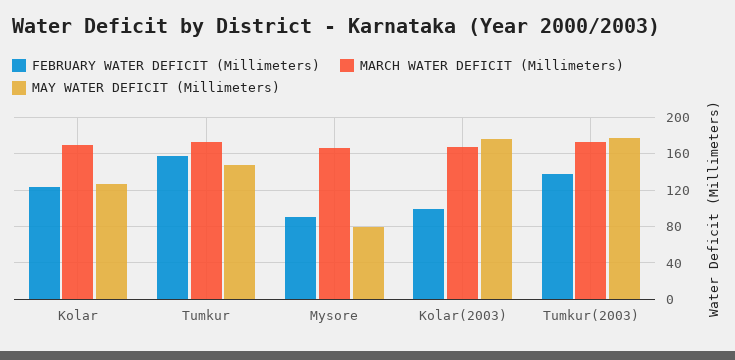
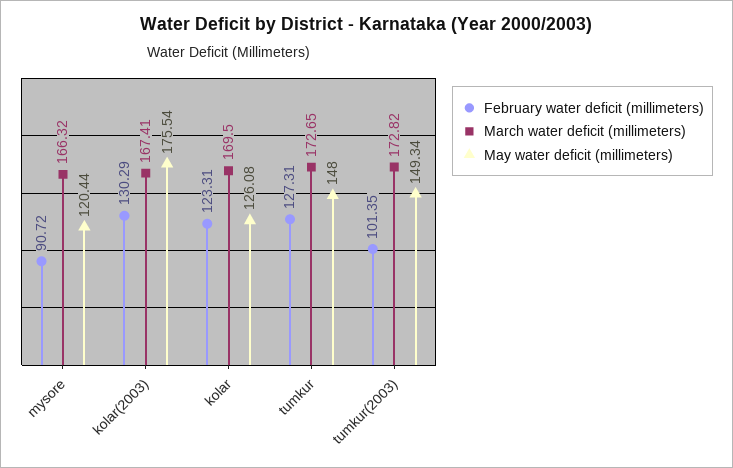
FEBRUARY WATER DEFICIT (Millimeters), Tumkur: 160 -> 127.31
MAY WATER DEFICIT (Millimeters), Mysore: 80 -> 120.44
FEBRUARY WATER DEFICIT (Millimeters), Kolar(2003): 100 -> 130.29
FEBRUARY WATER DEFICIT (Millimeters), Tumkur(2003): 140 -> 101.35
MAY WATER DEFICIT (Millimeters), Tumkur(2003): 180 -> 149.34

